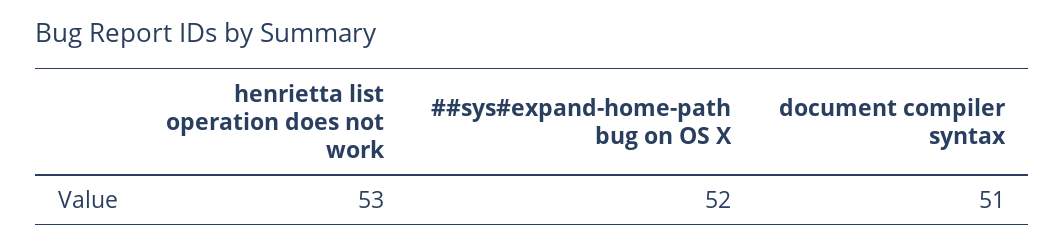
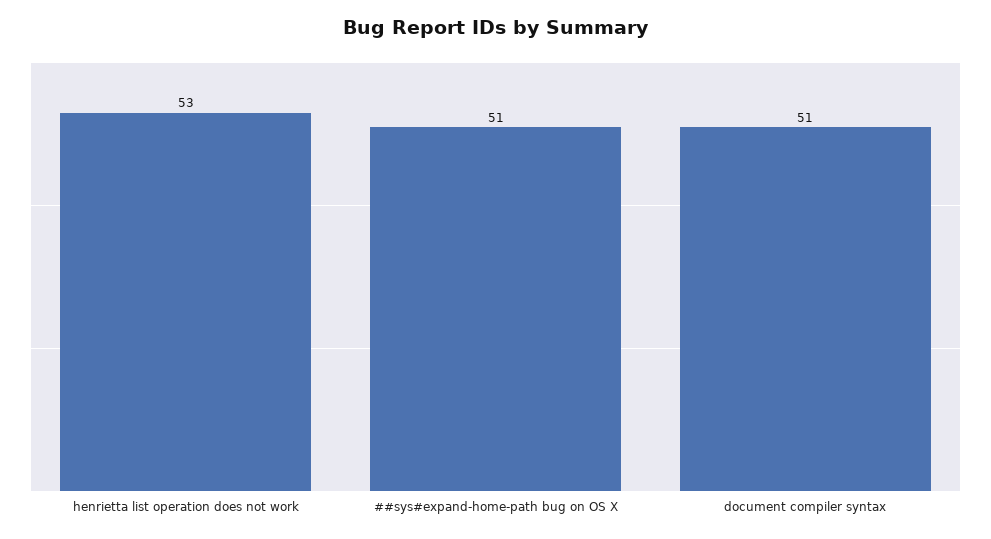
##sys#expand-home-path bug on OS X: 52 -> 51

